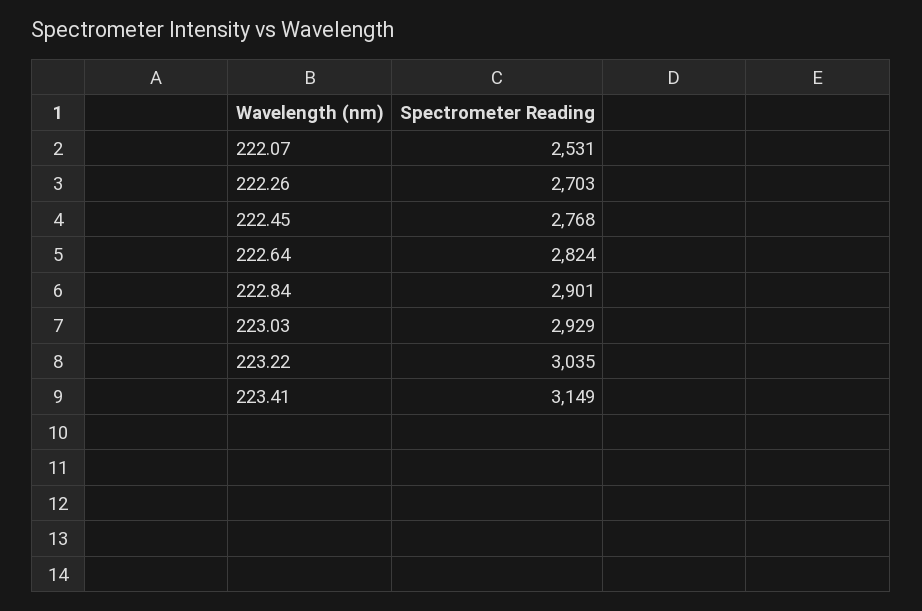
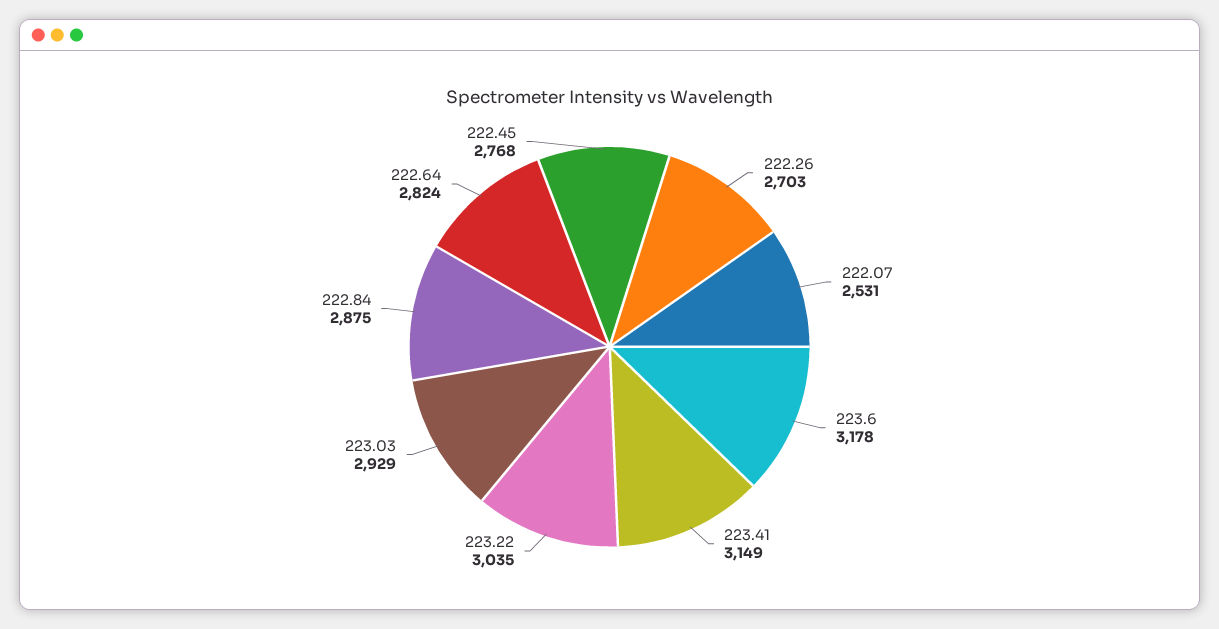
222.84: 2901 -> 2875
223.6: none -> 3178

